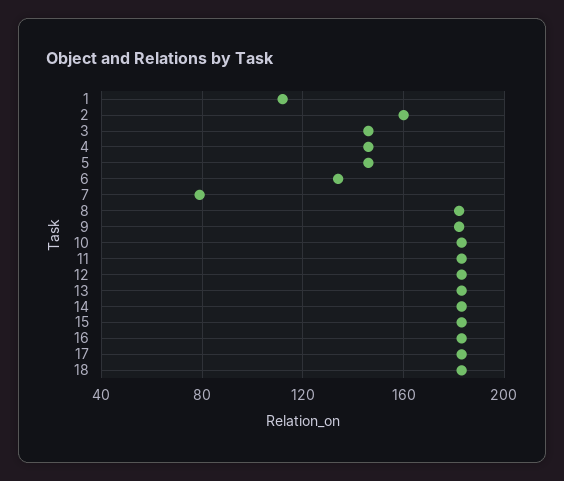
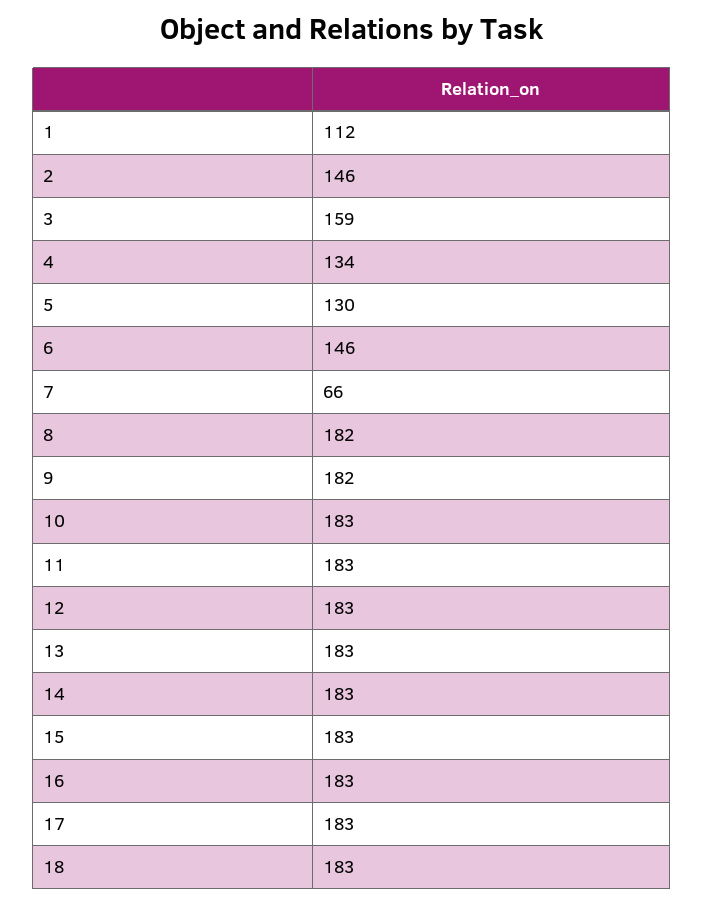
2: 160 -> 146
3: 145 -> 159
4: 145 -> 134
5: 145 -> 130
6: 135 -> 146
7: 80 -> 66

